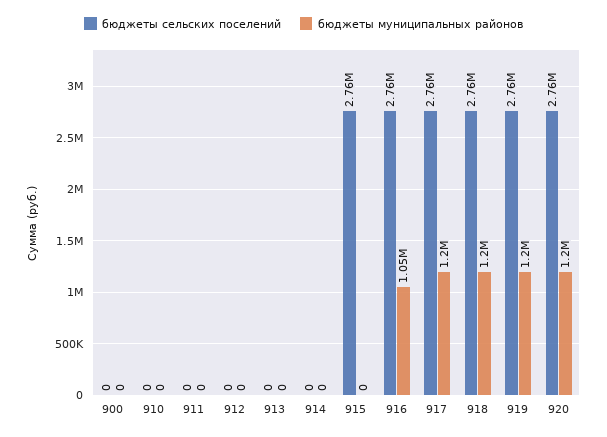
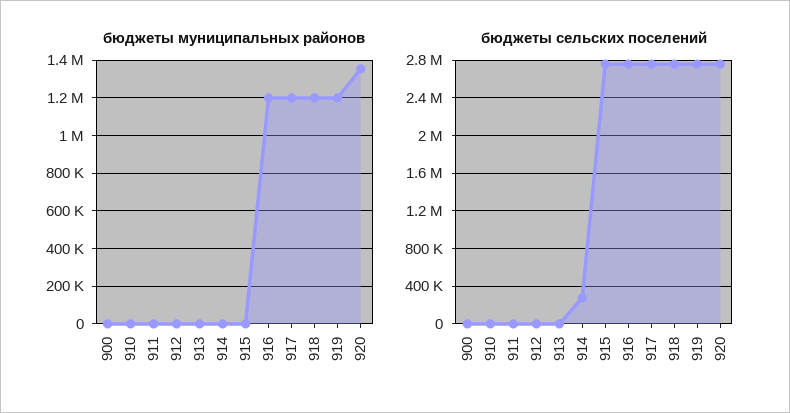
бюджеты сельских поселений, 914: 0 -> 300000
бюджеты муниципальных районов, 916: 1050000 -> 1200000
бюджеты муниципальных районов, 920: 1200000 -> 1350000

